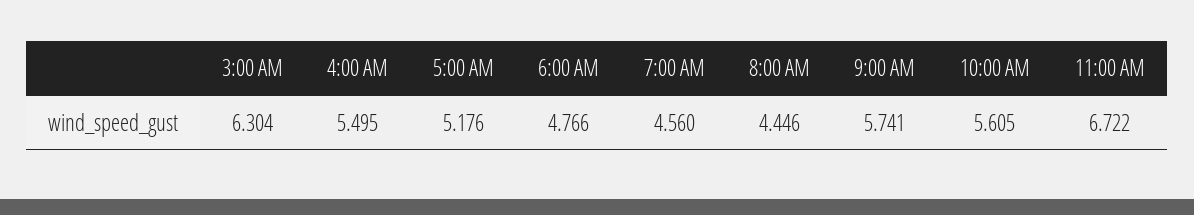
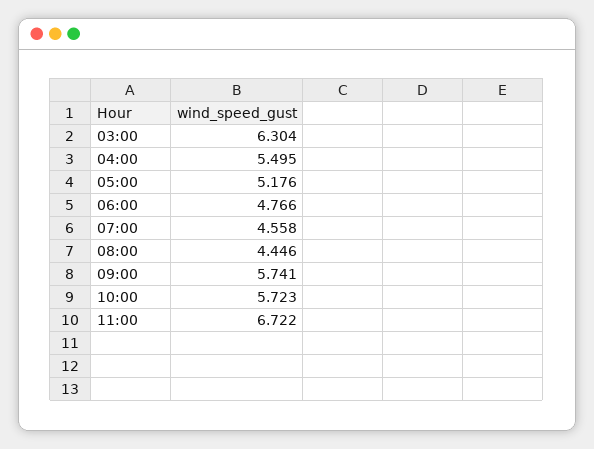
7:00 AM: 4.56 -> 4.558
10:00 AM: 5.605 -> 5.723

